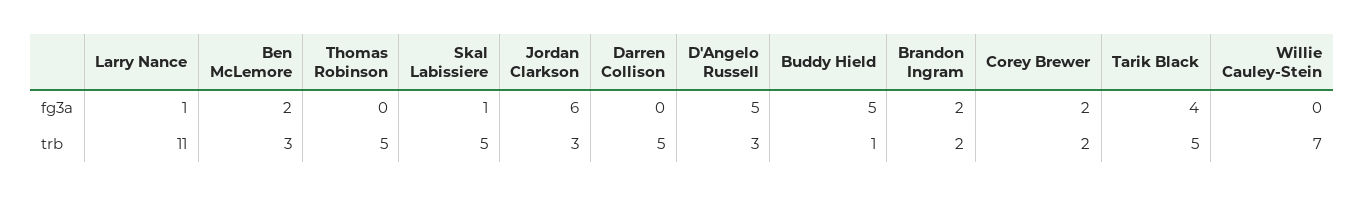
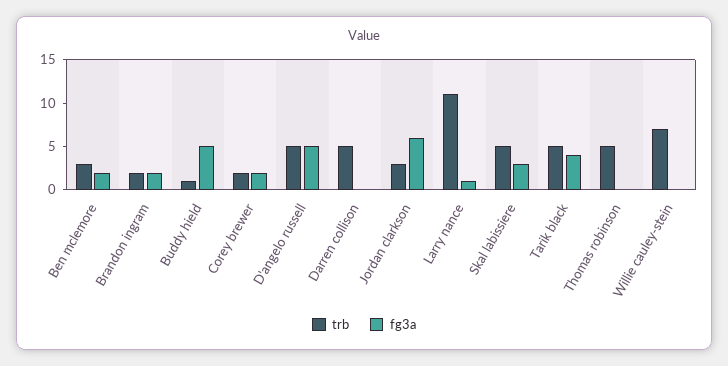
fg3a, Skal Labissiere: 1 -> 3
trb, D'Angelo Russell: 3 -> 5

